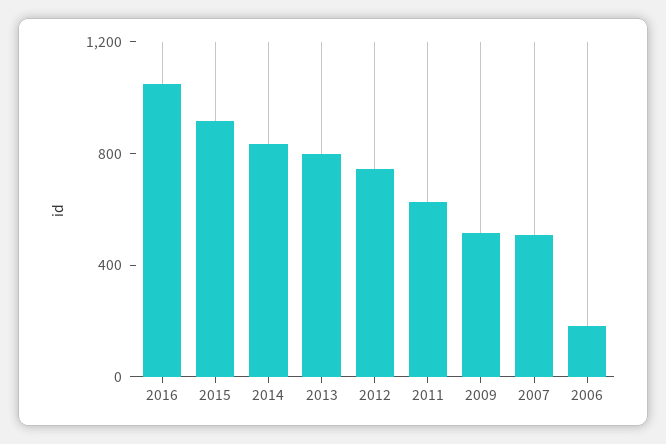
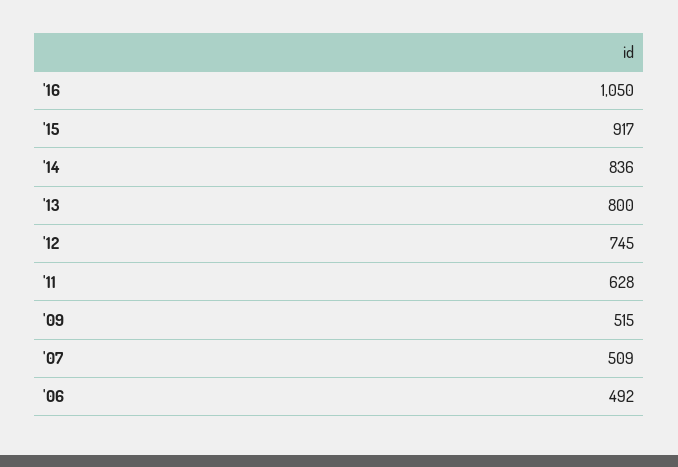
2006: 200 -> 492

